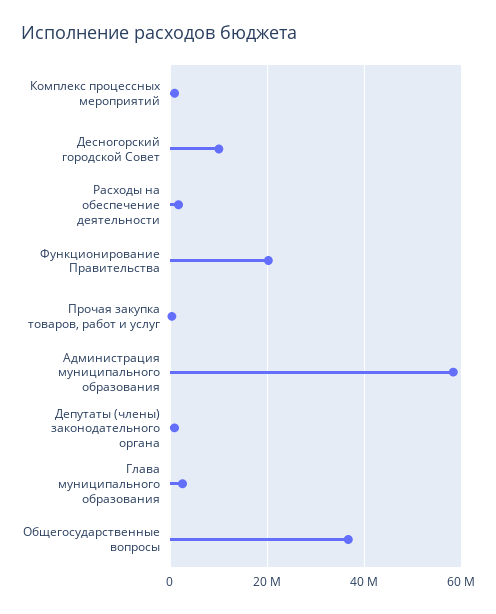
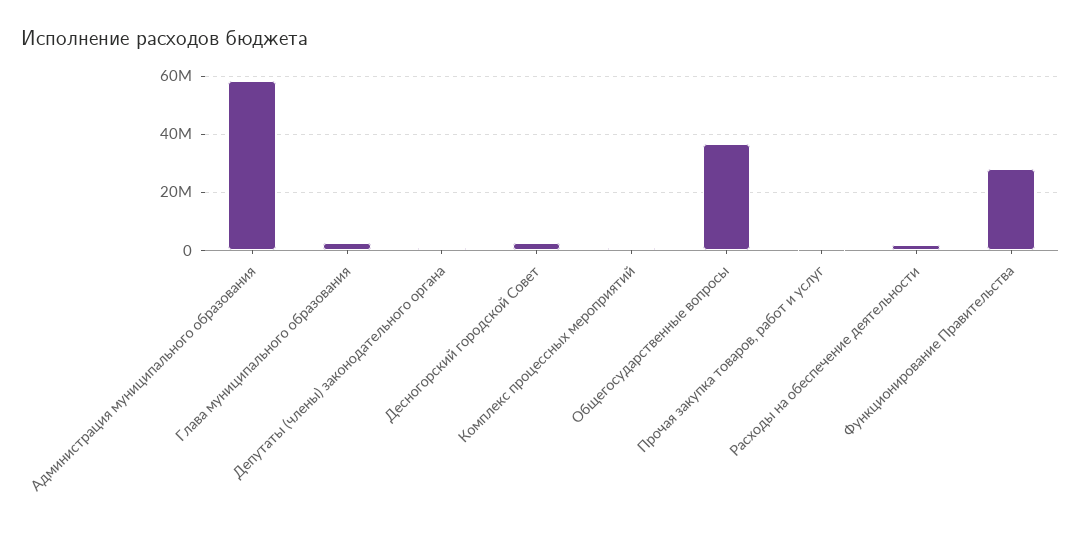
Десногорский городской Совет: 10000000 -> 2500000
Функционирование Правительства: 20000000 -> 27500000

